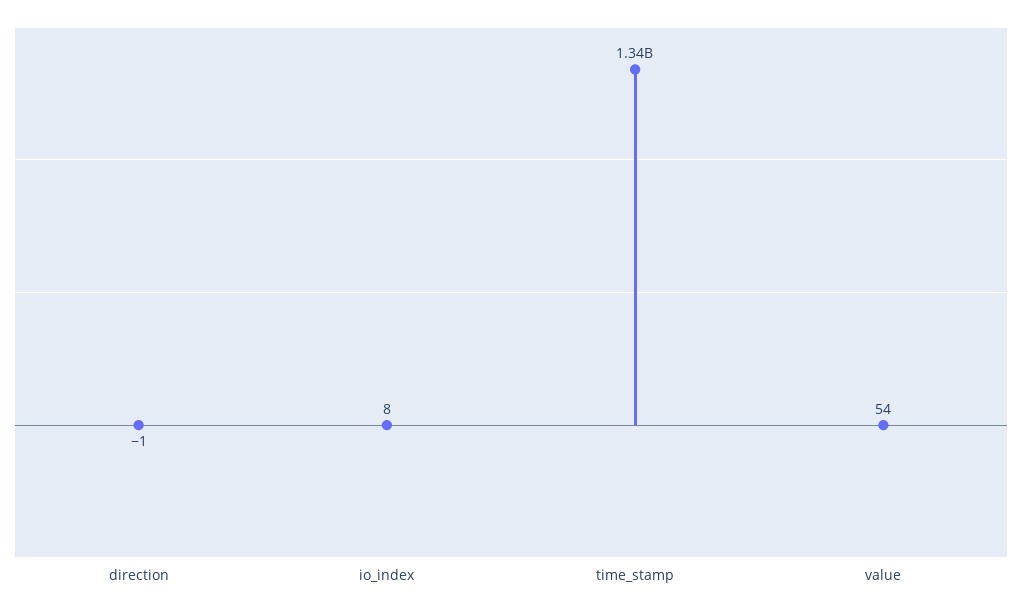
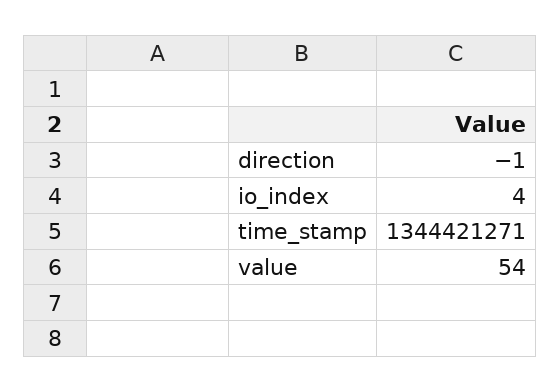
io_index: 8 -> 4

